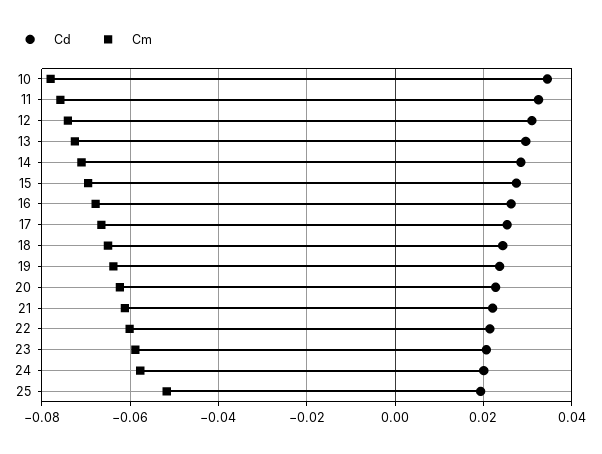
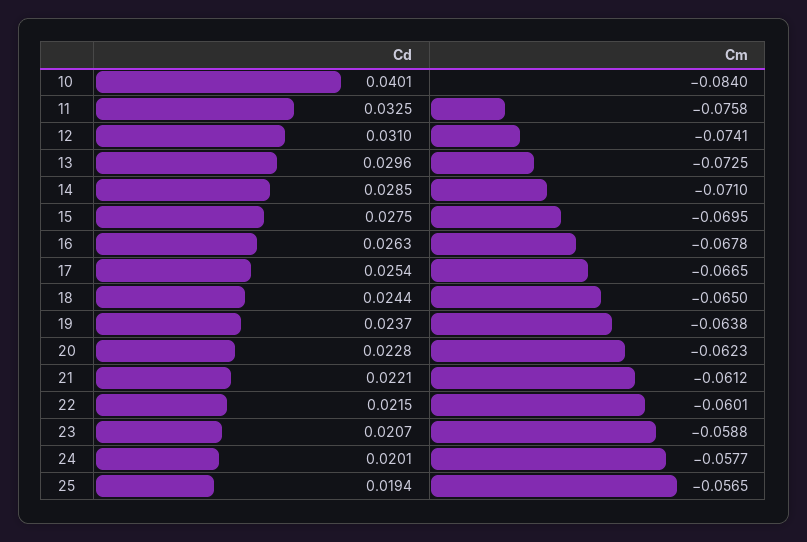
Cd, 10: 0.034 -> 0.0401
Cm, 10: -0.078 -> -0.084
Cm, 25: -0.052 -> -0.0565

